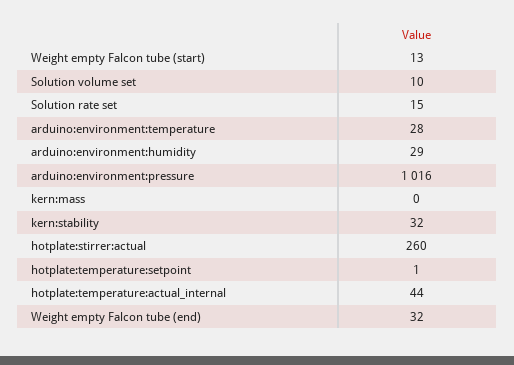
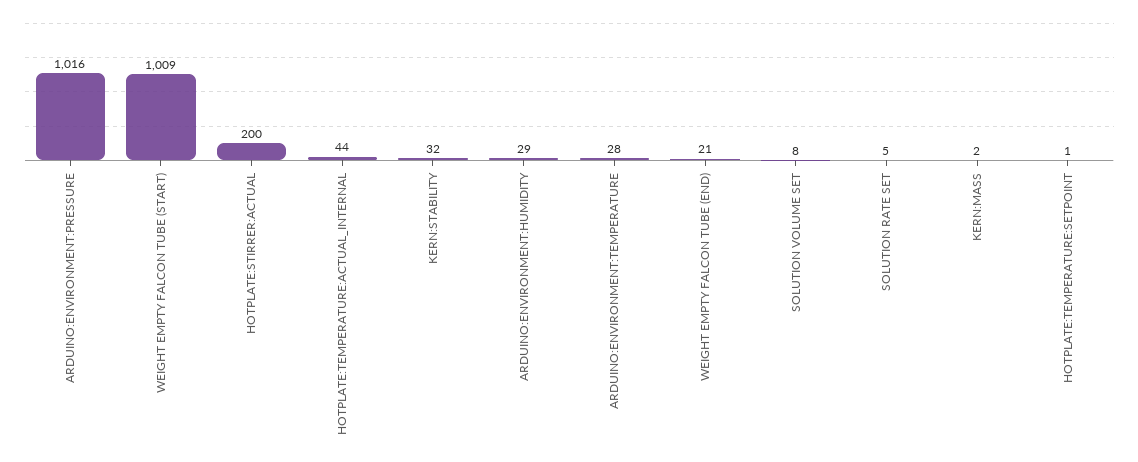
Weight empty Falcon tube (start): 13 -> 1009
Solution volume set: 10 -> 8
Solution rate set: 15 -> 5
kern:mass: 0 -> 2
hotplate:stirrer:actual: 260 -> 200
Weight empty Falcon tube (end): 32 -> 21

